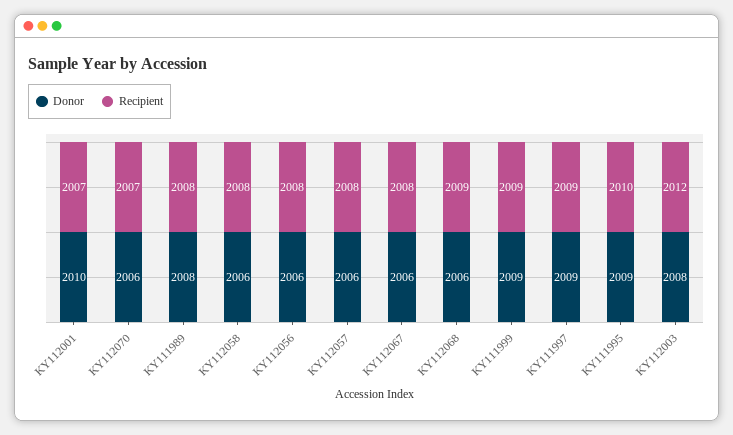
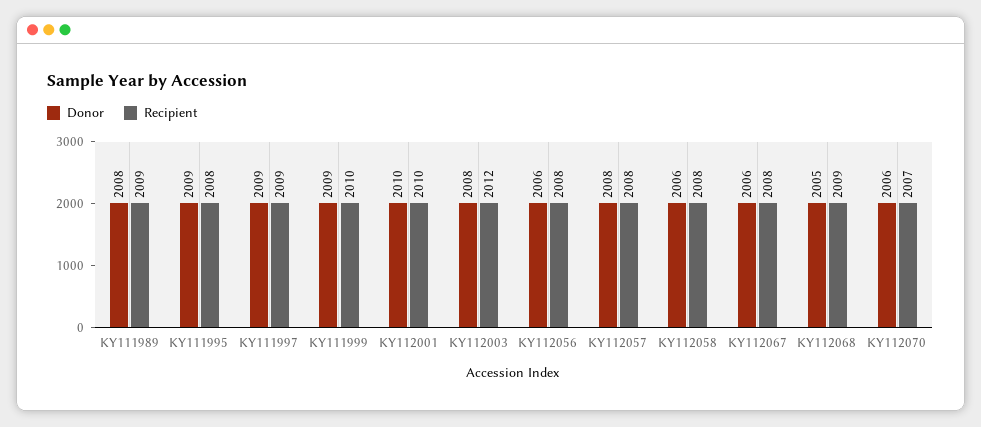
Recipient, KY112001: 2007 -> 2010
Recipient, KY111989: 2008 -> 2009
Donor, KY112057: 2006 -> 2008
Donor, KY112068: 2006 -> 2005
Recipient, KY111999: 2009 -> 2010
Recipient, KY111995: 2010 -> 2008

